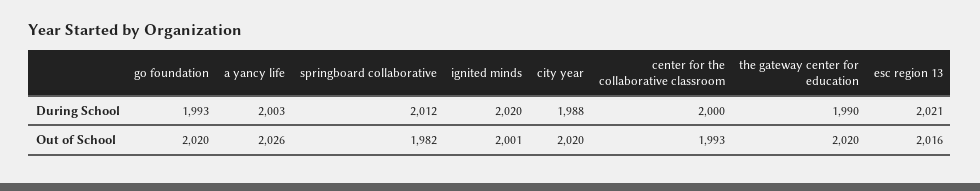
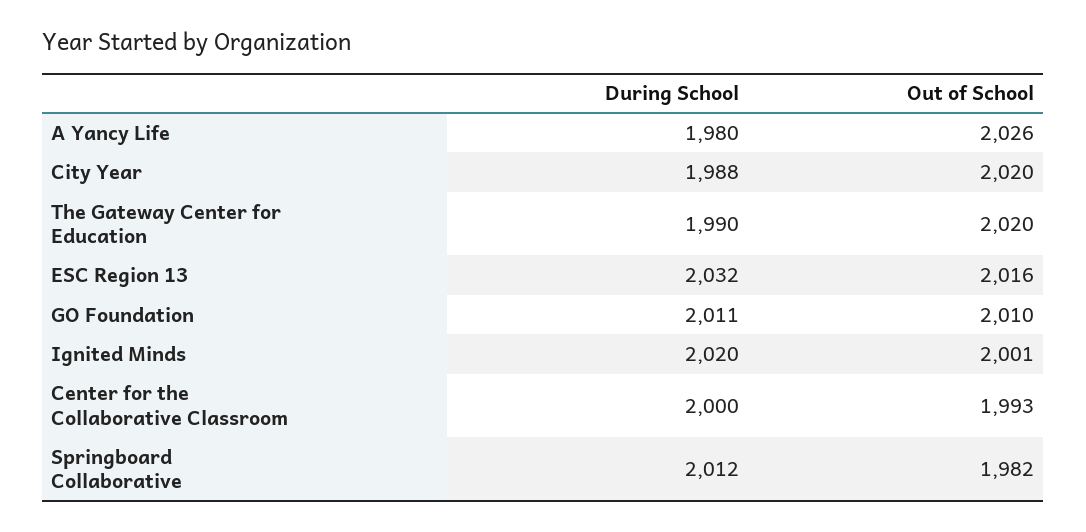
go foundation, During School: 1993 -> 2011
a yancy life, During School: 2003 -> 1980
esc region 13, During School: 2021 -> 2032
go foundation, Out of School: 2020 -> 2010

